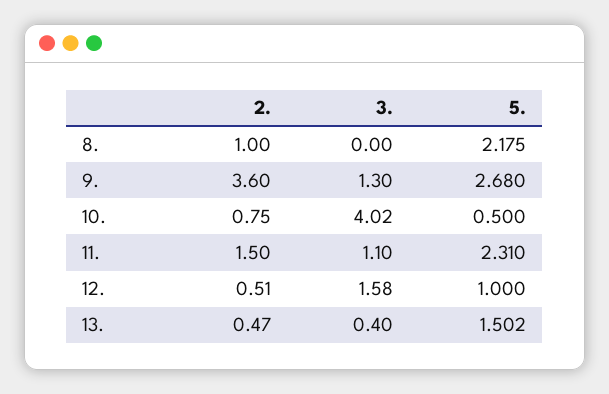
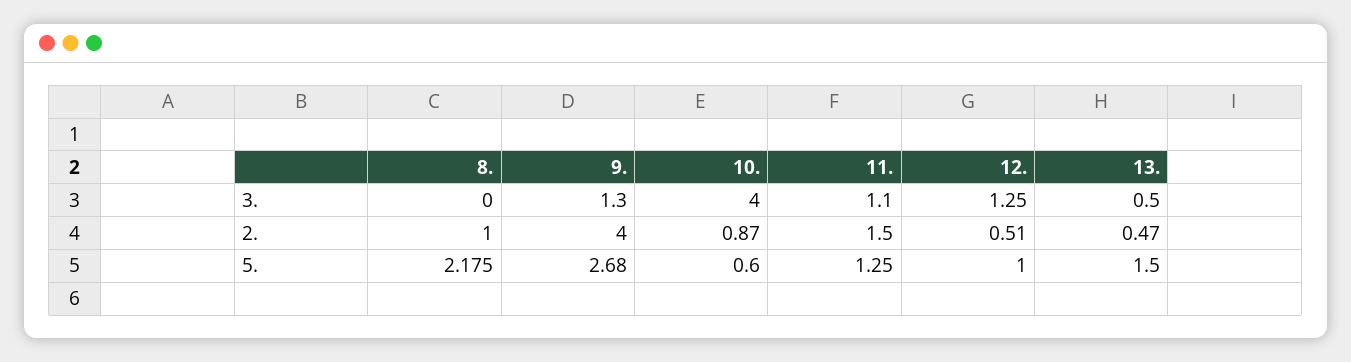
2., 9.: 3.6 -> 4
2., 10.: 0.75 -> 0.87
3., 10.: 4.02 -> 4
5., 10.: 0.5 -> 0.6
5., 11.: 2.31 -> 1.25
3., 12.: 1.58 -> 1.25
3., 13.: 0.4 -> 0.5
5., 13.: 1.502 -> 1.5

